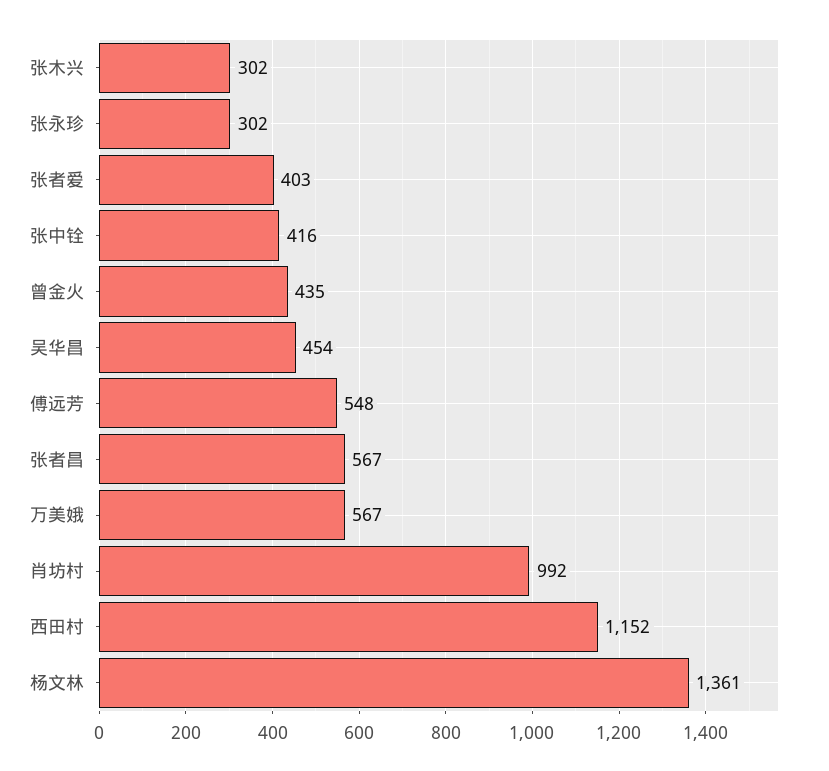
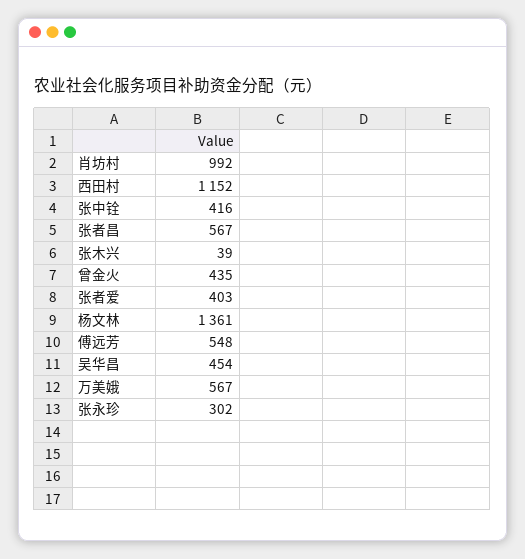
张木兴: 302 -> 39

